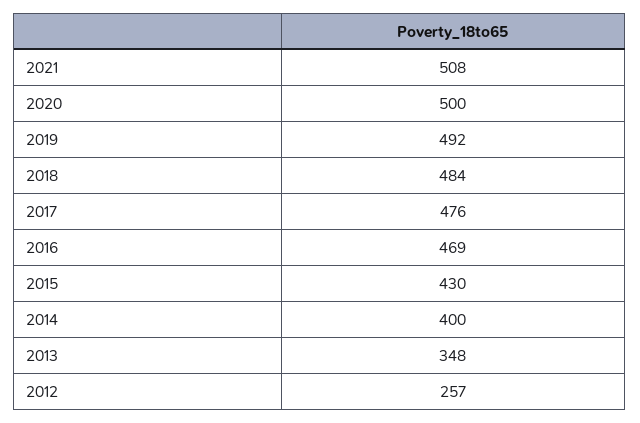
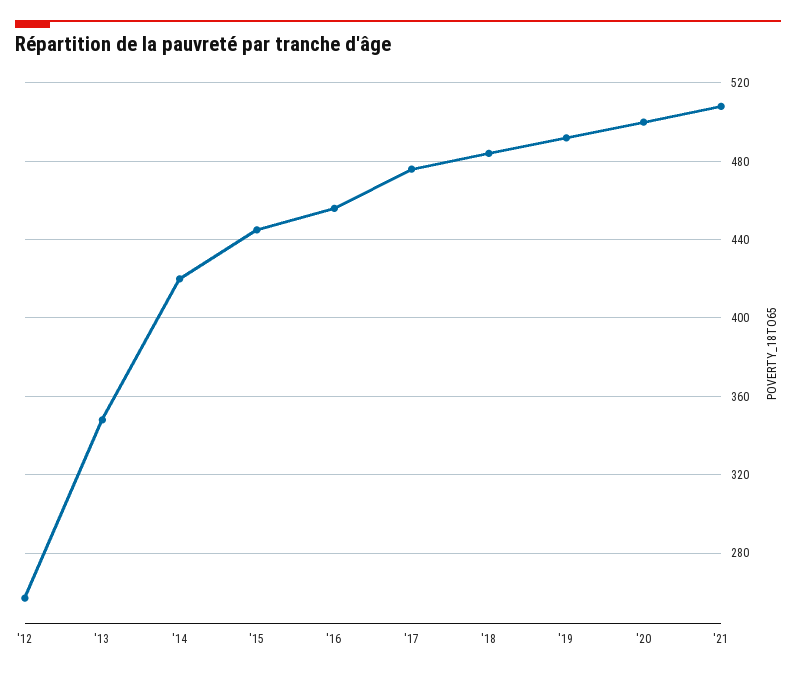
2016: 469 -> 455
2015: 430 -> 445
2014: 400 -> 420

